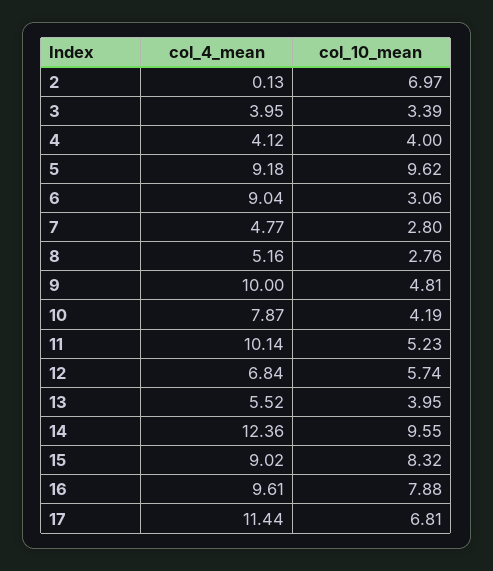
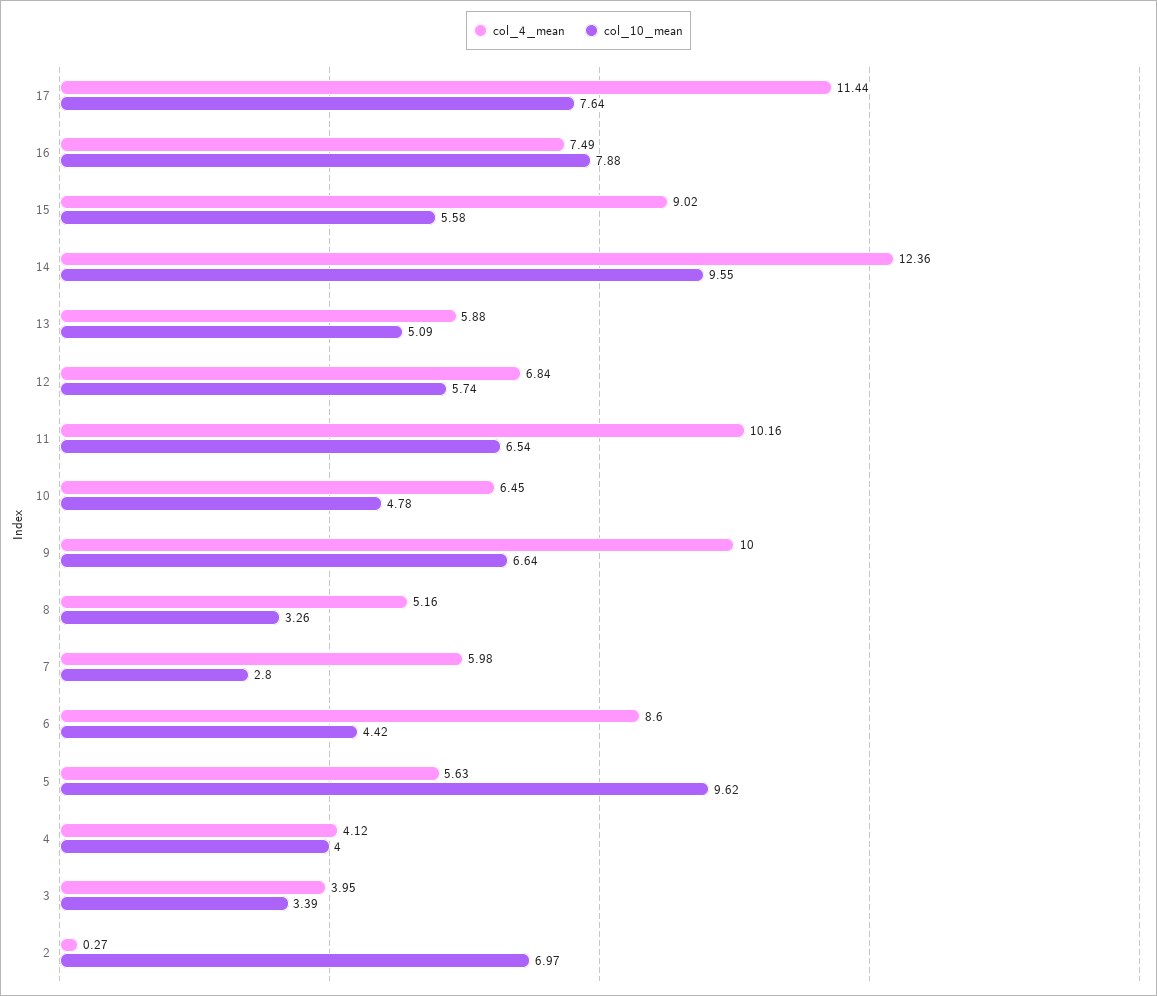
col_4_mean, 2: 0.13 -> 0.27
col_4_mean, 5: 9.18 -> 5.63
col_4_mean, 6: 9.04 -> 8.6
col_10_mean, 6: 3.06 -> 4.42
col_4_mean, 7: 4.77 -> 5.98
col_10_mean, 8: 2.76 -> 3.26
col_10_mean, 9: 4.81 -> 6.64
col_4_mean, 10: 7.87 -> 6.45
col_10_mean, 10: 4.19 -> 4.78
col_4_mean, 11: 10.14 -> 10.16
col_10_mean, 11: 5.23 -> 6.54
col_4_mean, 13: 5.52 -> 5.88
col_10_mean, 13: 3.95 -> 5.09
col_10_mean, 15: 8.32 -> 5.58
col_4_mean, 16: 9.61 -> 7.49
col_10_mean, 17: 6.81 -> 7.64

